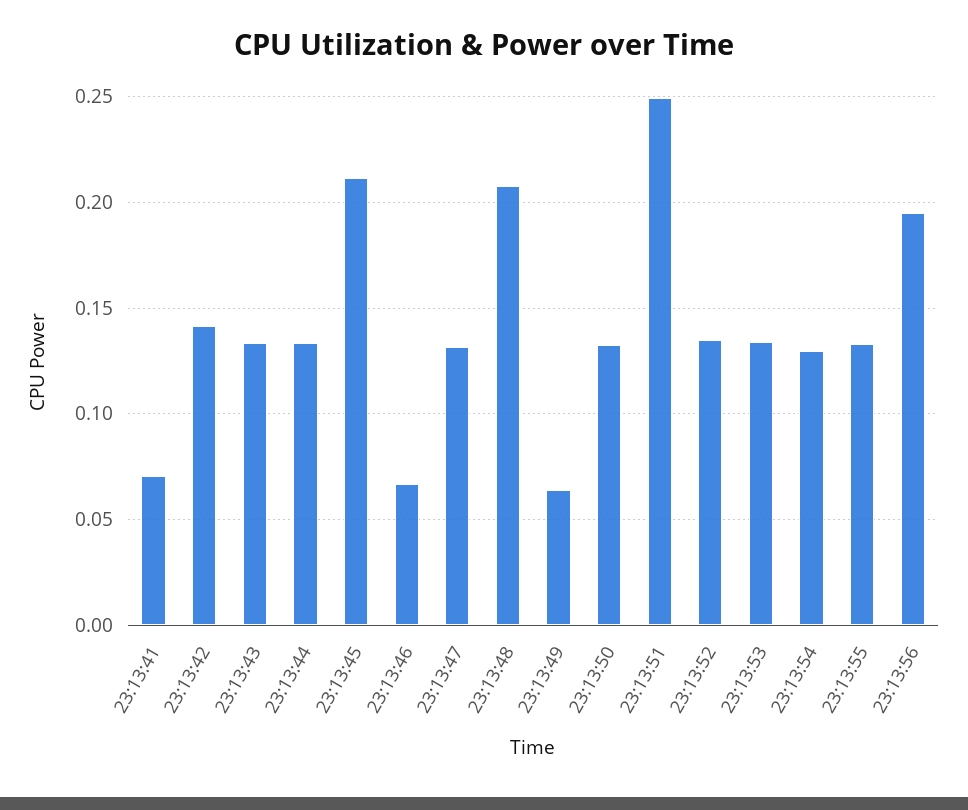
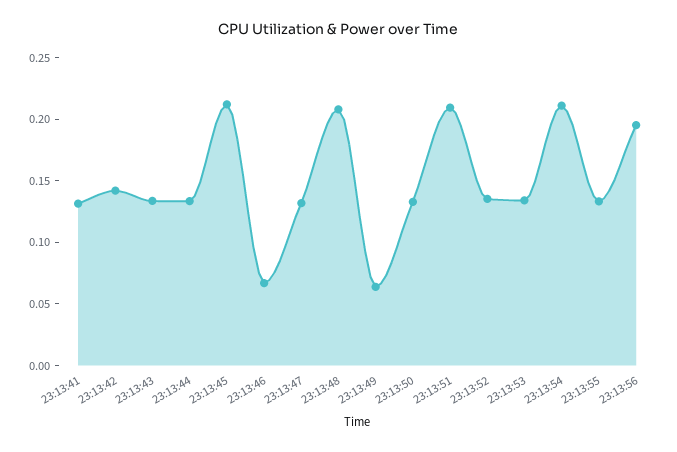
23:13:41: 0.07 -> 0.13
23:13:51: 0.25 -> 0.21
23:13:54: 0.13 -> 0.21

